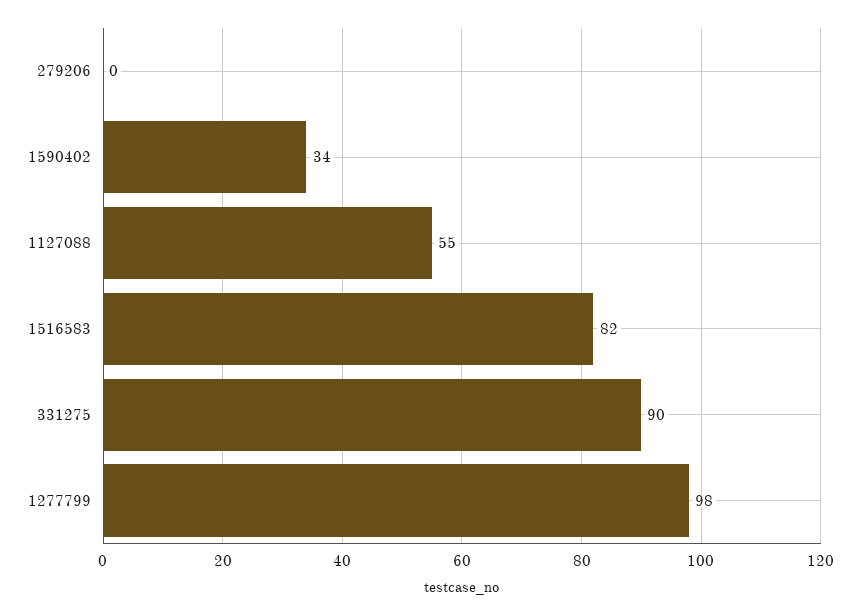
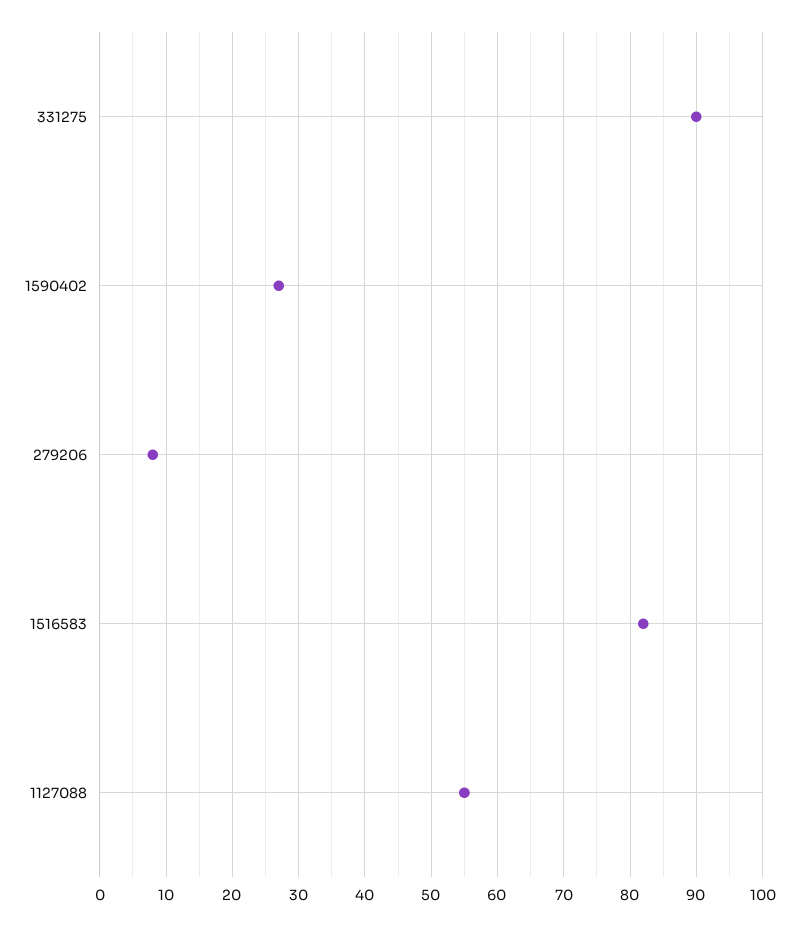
279206: 0 -> 8
1590402: 34 -> 27
1277799: 98 -> none

